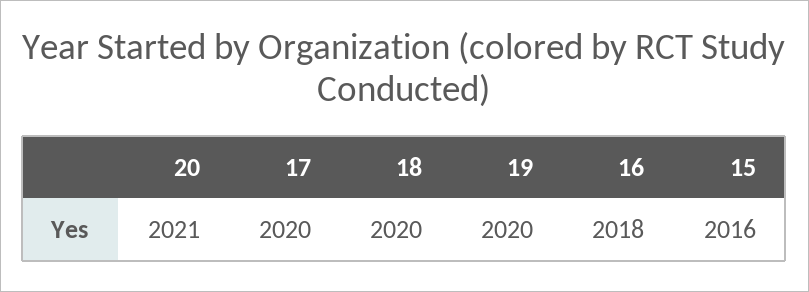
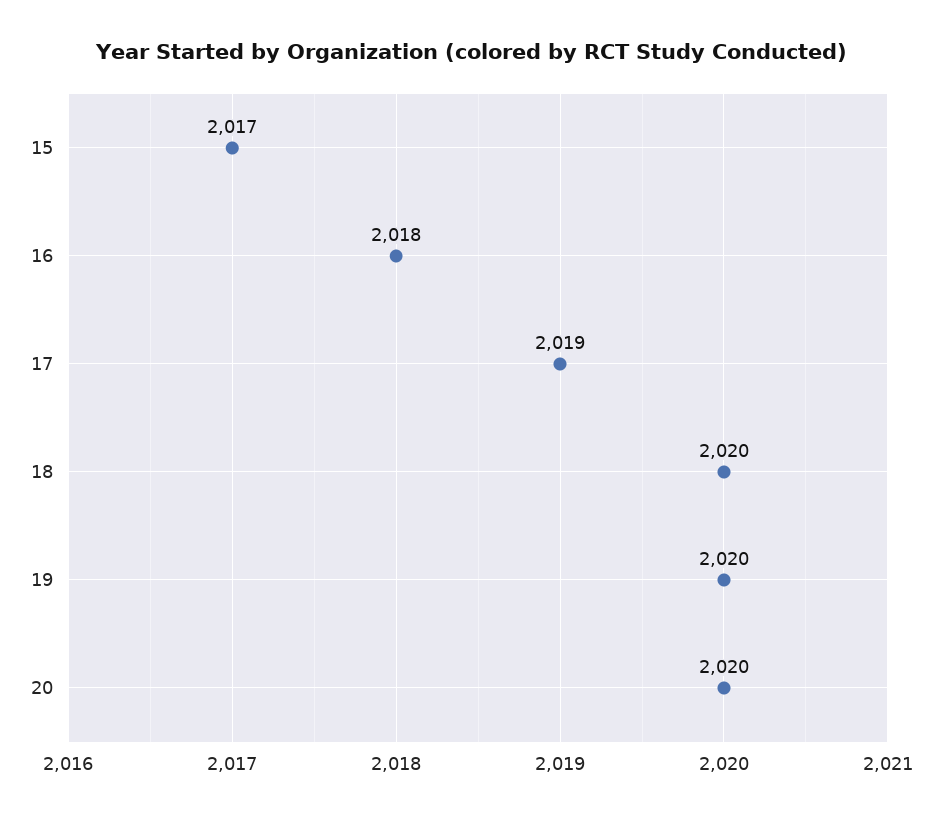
20: 2021 -> 2020
17: 2020 -> 2019
15: 2016 -> 2017

